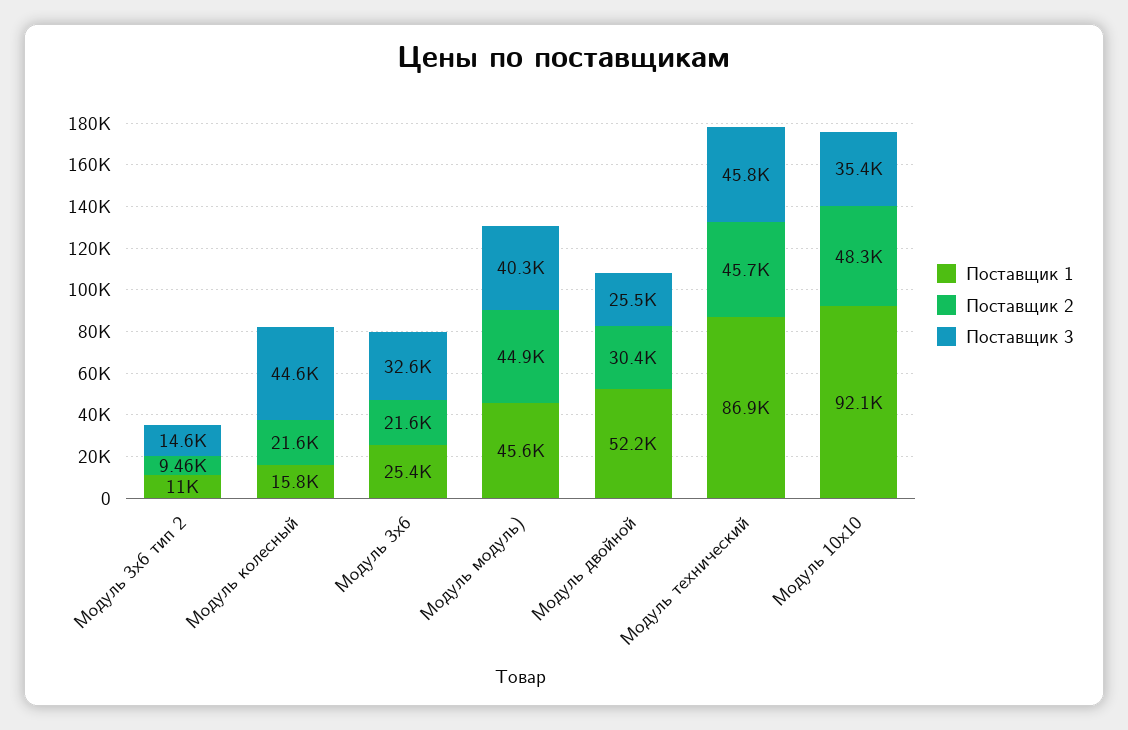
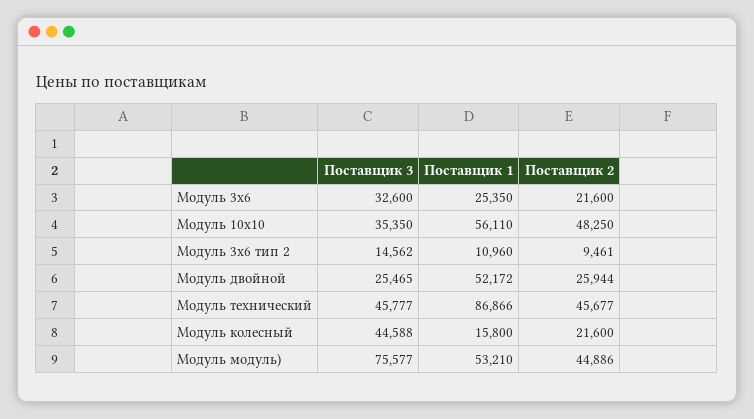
Поставщик 1, Модуль модуль): 45600 -> 53210
Поставщик 3, Модуль модуль): 40300 -> 75577
Поставщик 2, Модуль двойной: 30400 -> 25944
Поставщик 1, Модуль 10х10: 92100 -> 56110

